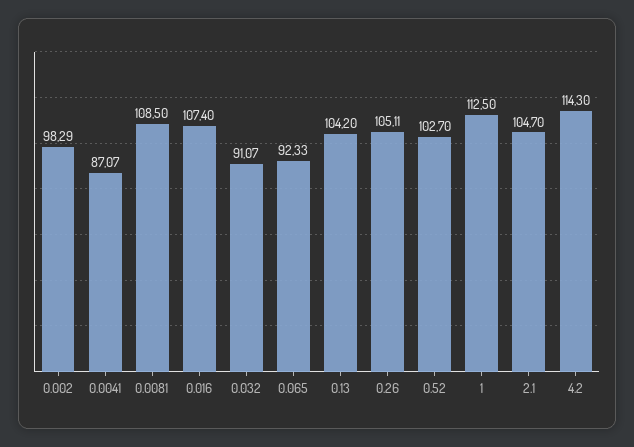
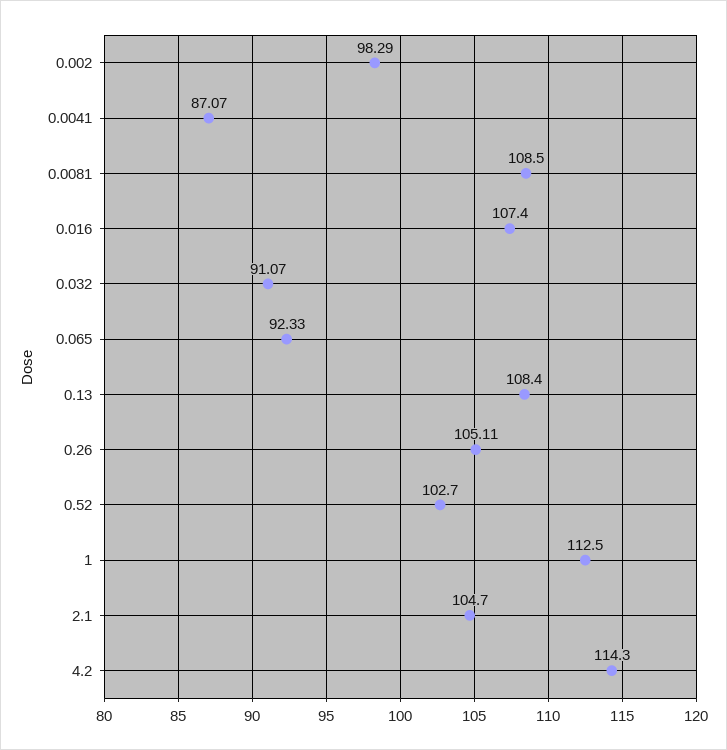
0.13: 104.2 -> 108.4

